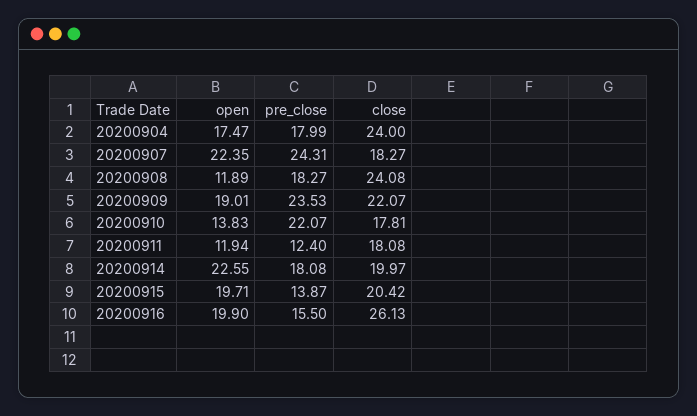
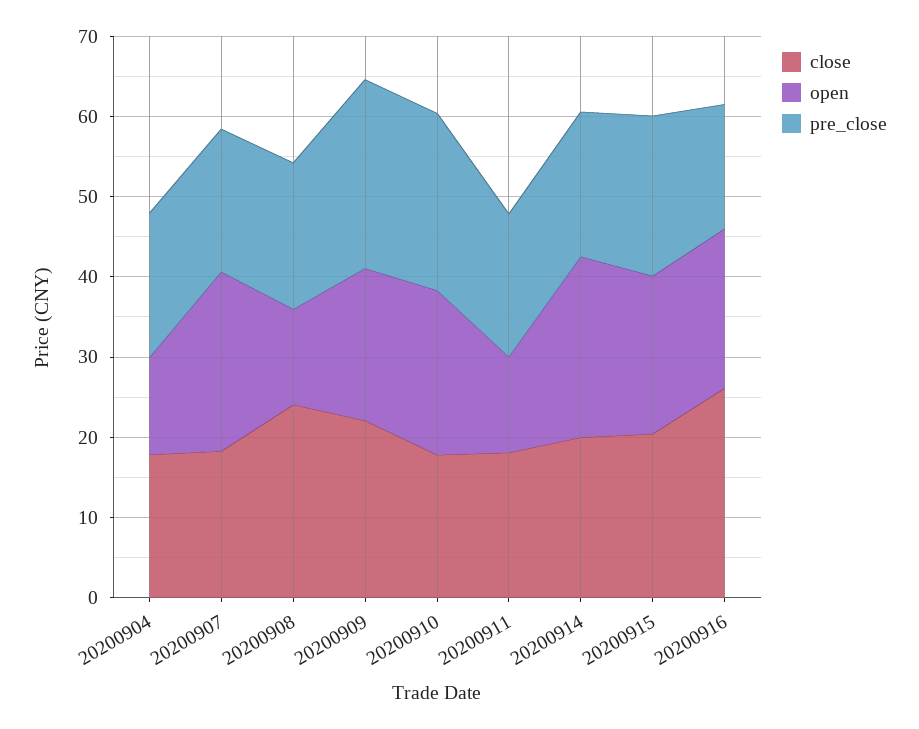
open, 20200904: 17.47 -> 12
close, 20200904: 24 -> 18
pre_close, 20200907: 24.31 -> 18
open, 20200910: 13.83 -> 20
pre_close, 20200911: 12.4 -> 18
pre_close, 20200915: 13.87 -> 20

